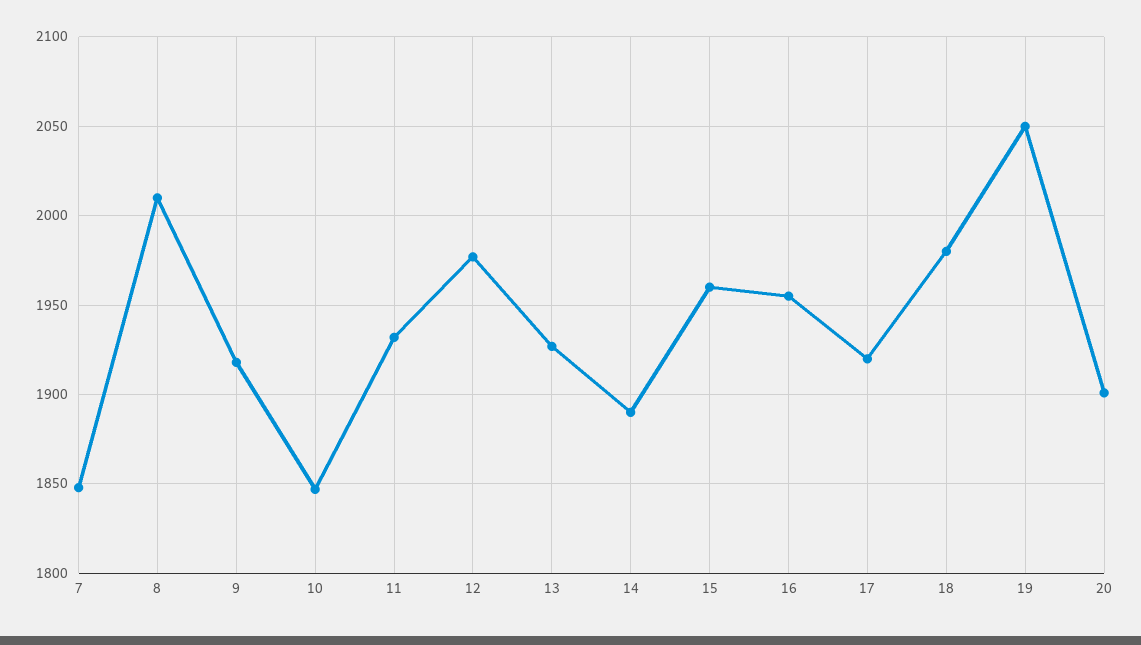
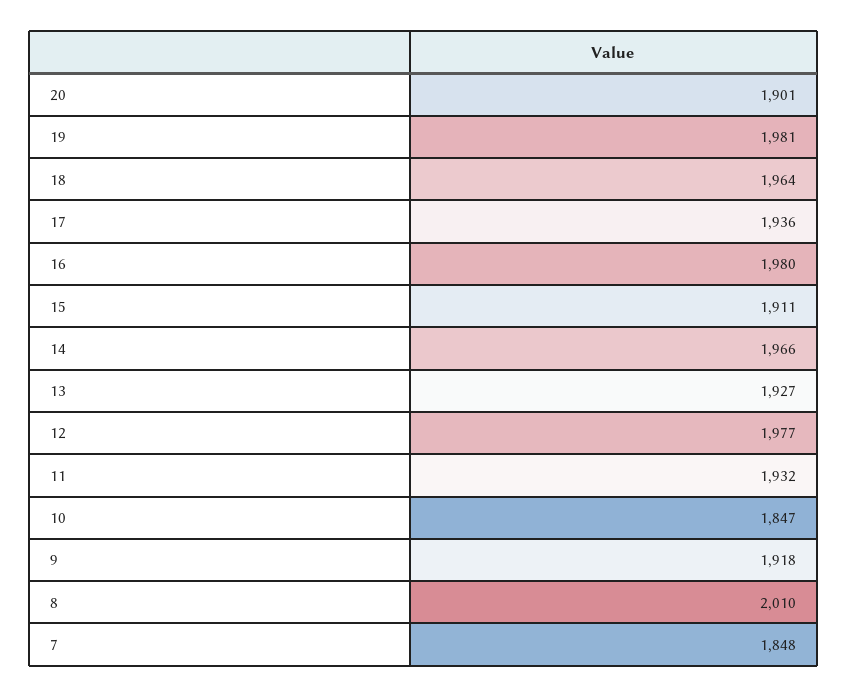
14: 1890 -> 1966
15: 1960 -> 1911
16: 1955 -> 1980
17: 1920 -> 1936
18: 1980 -> 1964
19: 2050 -> 1981

